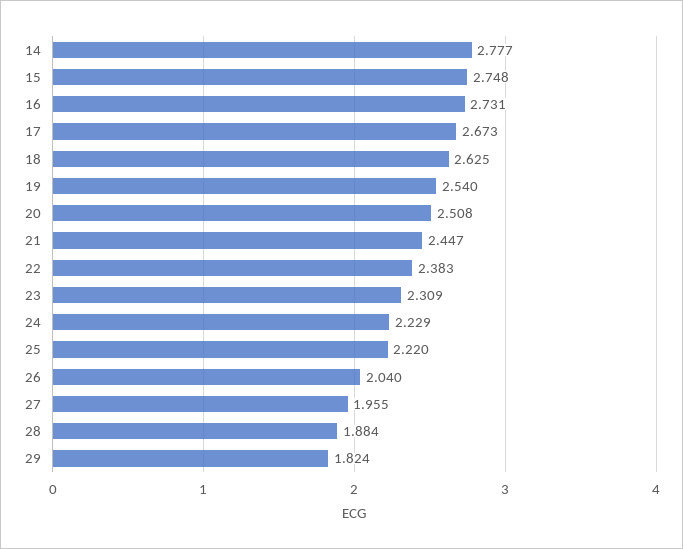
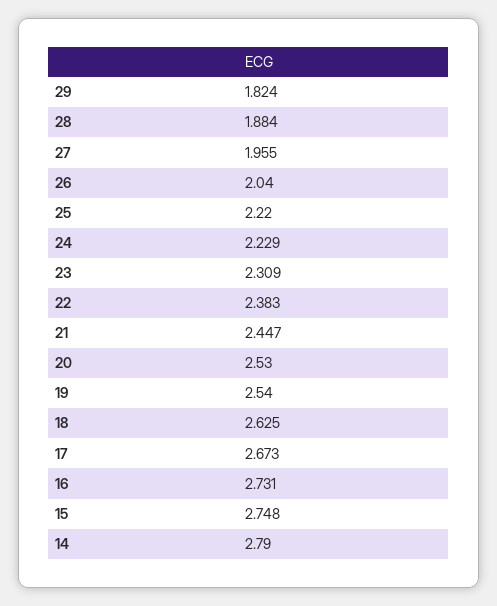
14: 2.777 -> 2.79
20: 2.508 -> 2.53

